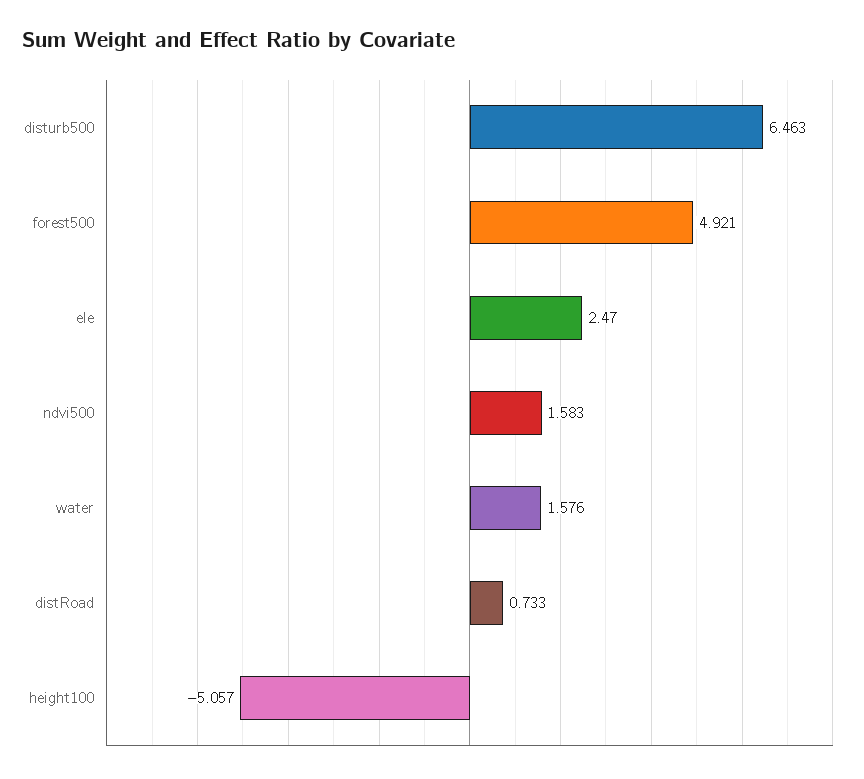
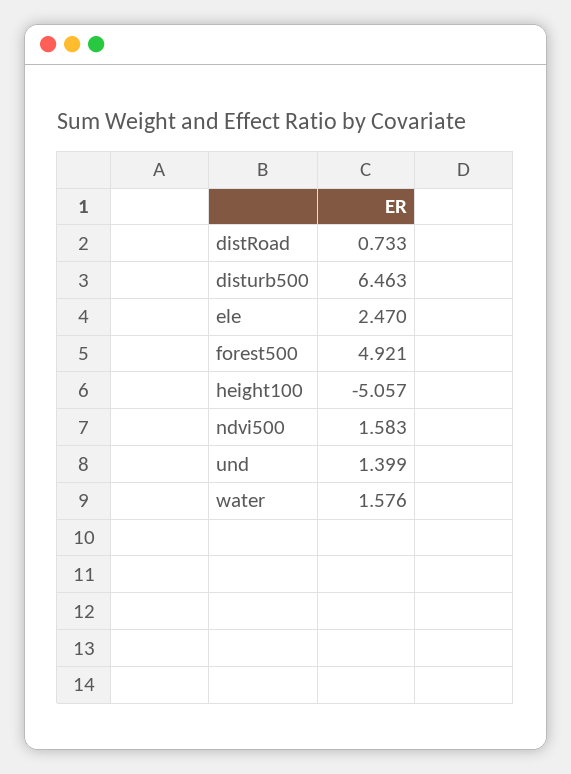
und: none -> 1.399

